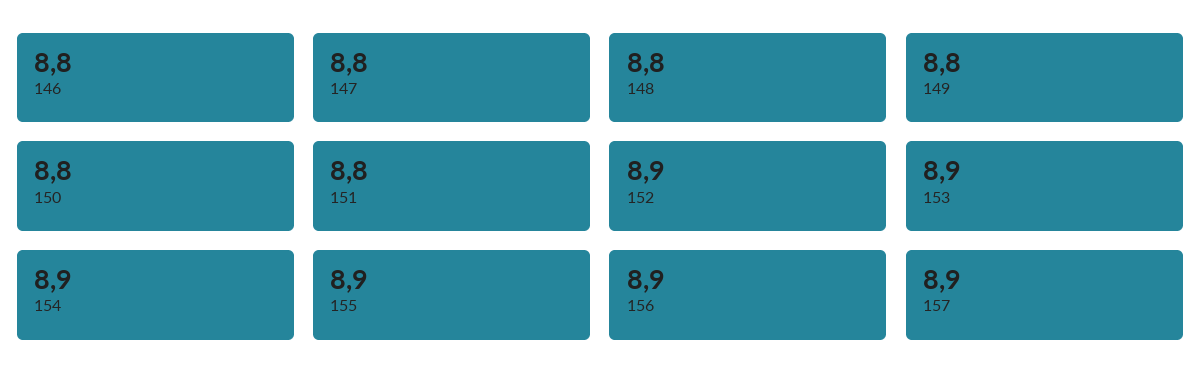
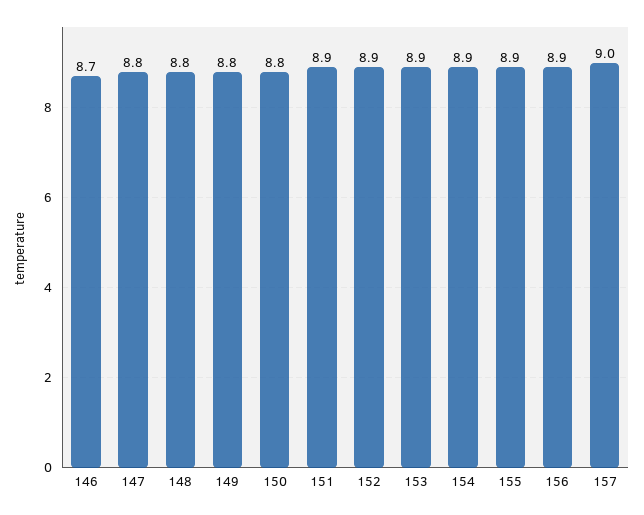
146: 8.8 -> 8.7
151: 8.8 -> 8.9
157: 8.9 -> 9

